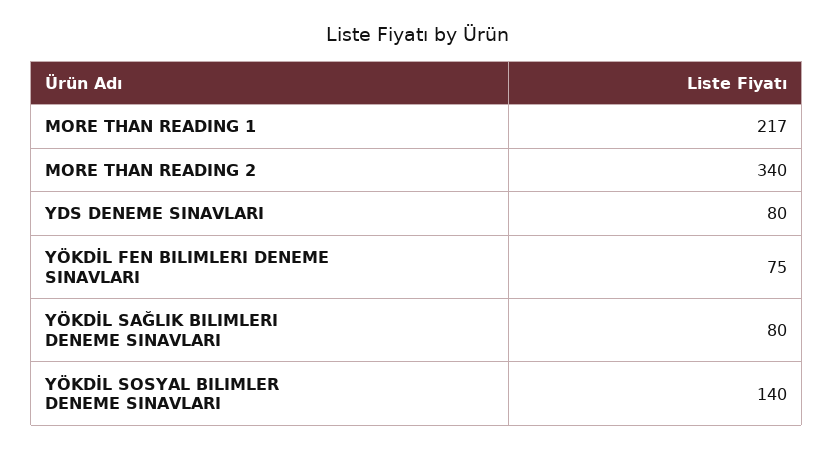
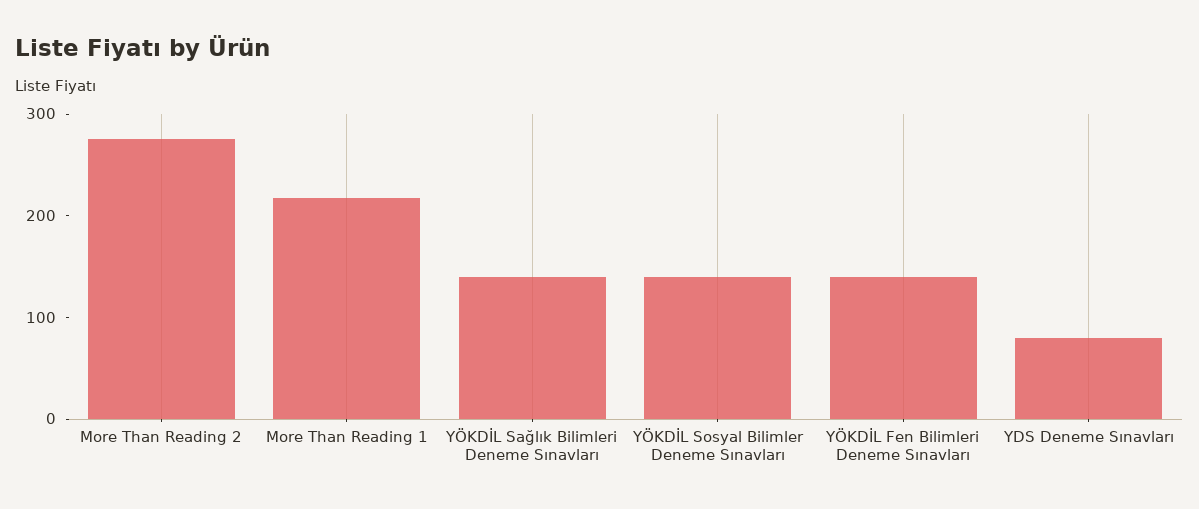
MORE THAN READING 2: 340 -> 280
YÖKDİL FEN BILIMLERI DENEME SINAVLARI: 75 -> 140
YÖKDİL SAĞLIK BILIMLERI DENEME SINAVLARI: 80 -> 140

